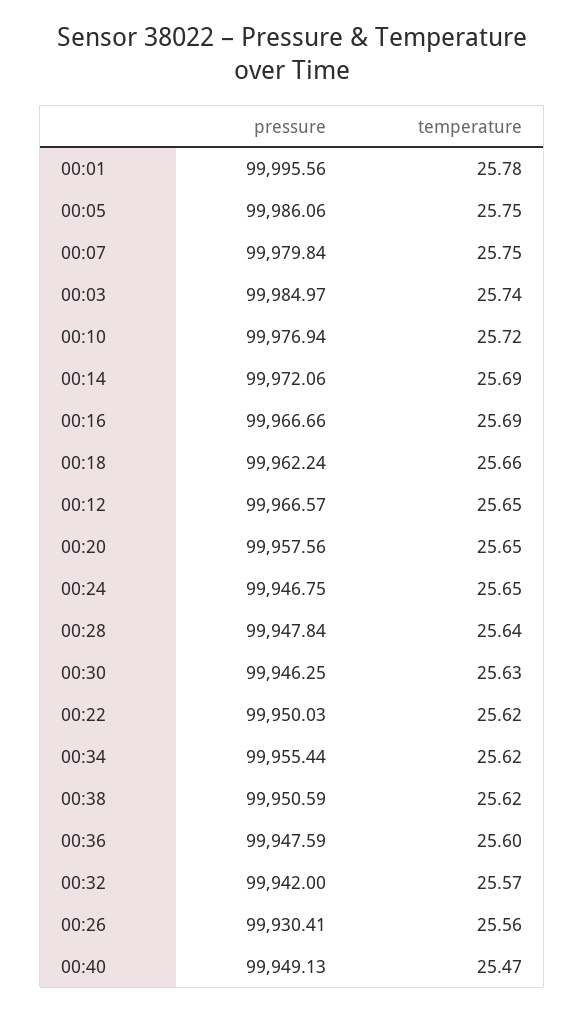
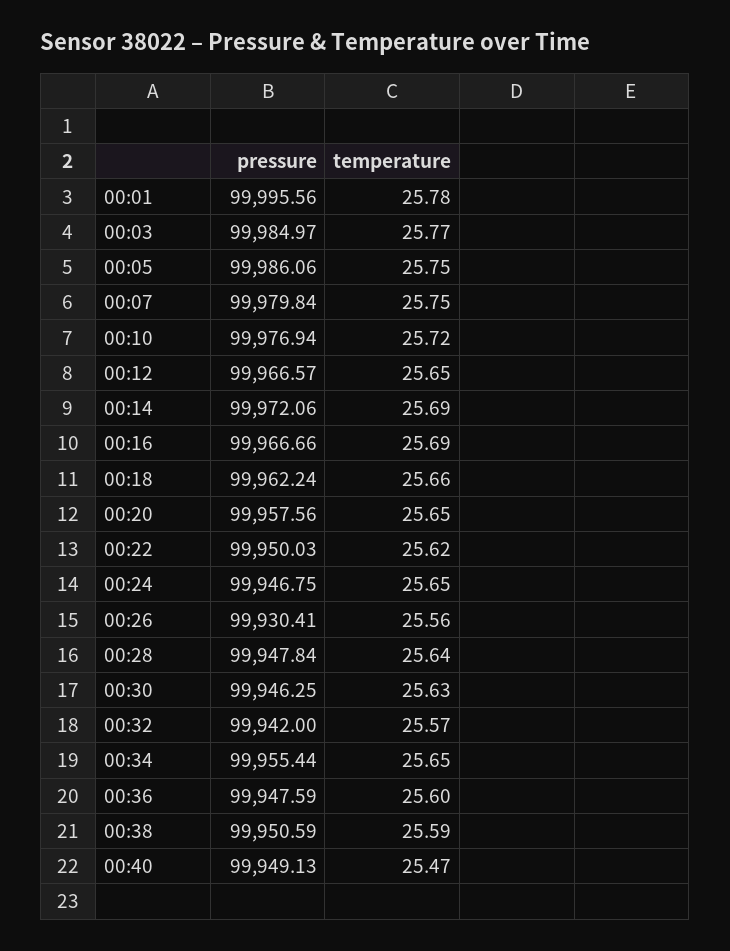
temperature, 00:03: 25.74 -> 25.77
temperature, 00:34: 25.62 -> 25.65
temperature, 00:38: 25.62 -> 25.59

